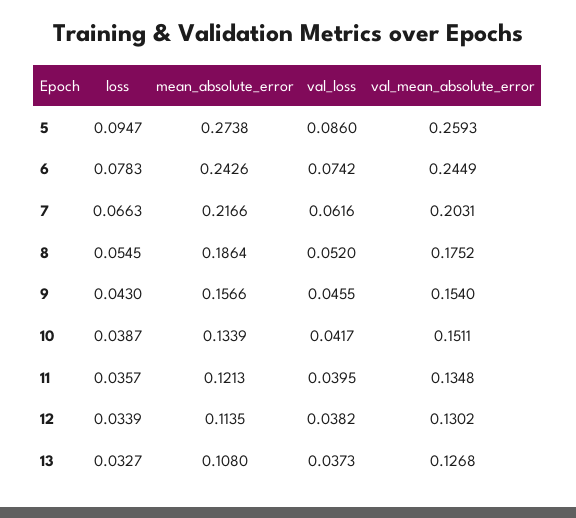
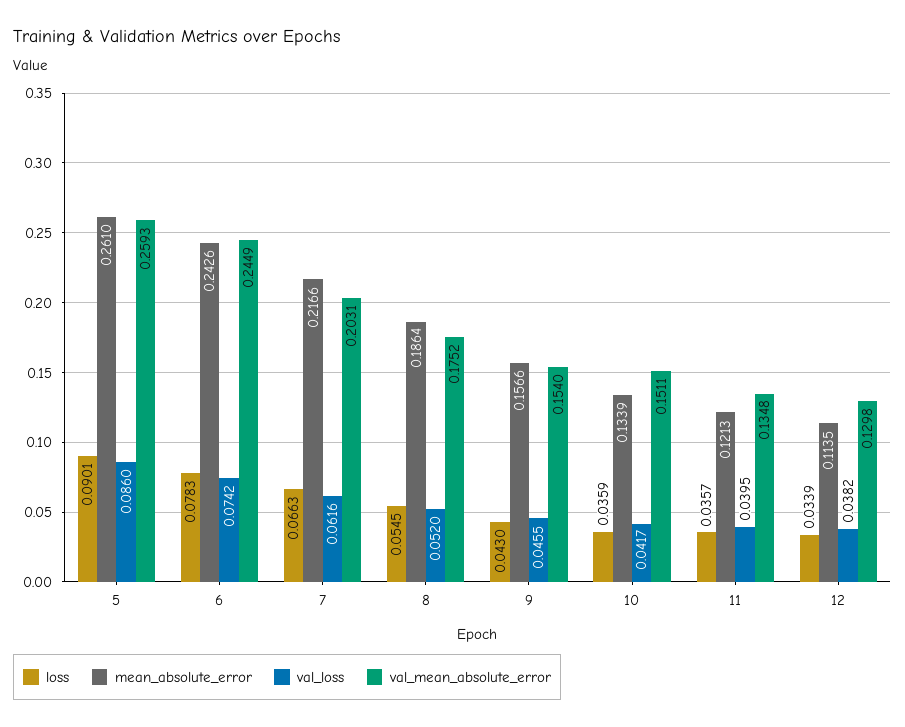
loss, 5: 0.0947 -> 0.0901
mean_absolute_error, 5: 0.2738 -> 0.261
loss, 10: 0.0387 -> 0.0359
val_mean_absolute_error, 12: 0.1302 -> 0.1298
loss, 13: 0.0327 -> none
mean_absolute_error, 13: 0.108 -> none
val_loss, 13: 0.0373 -> none
val_mean_absolute_error, 13: 0.1268 -> none

